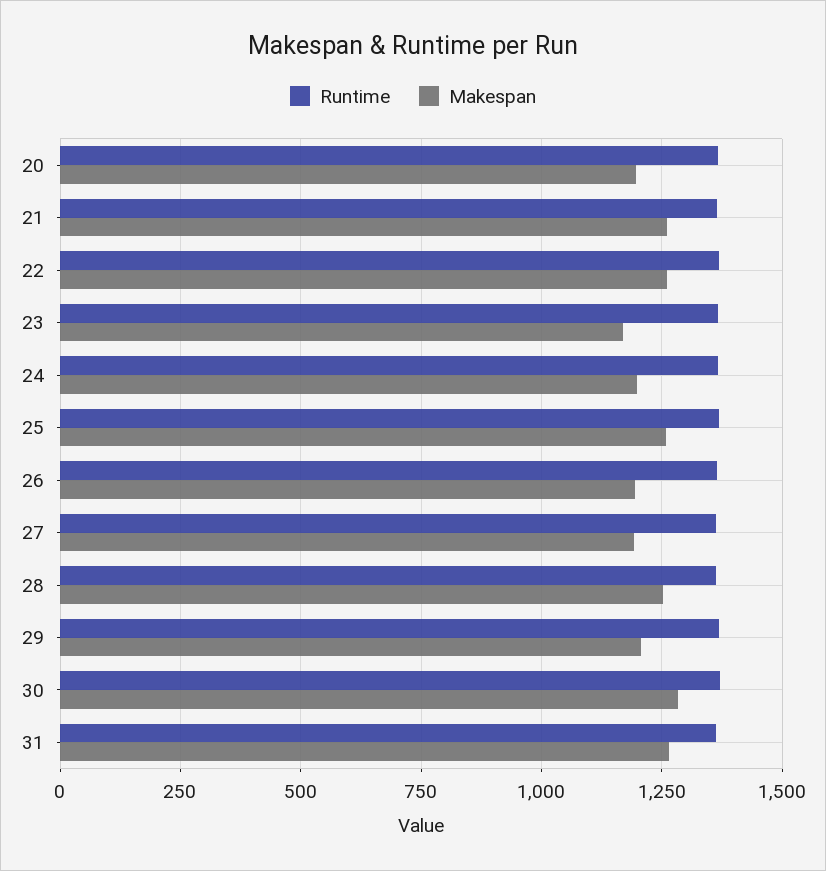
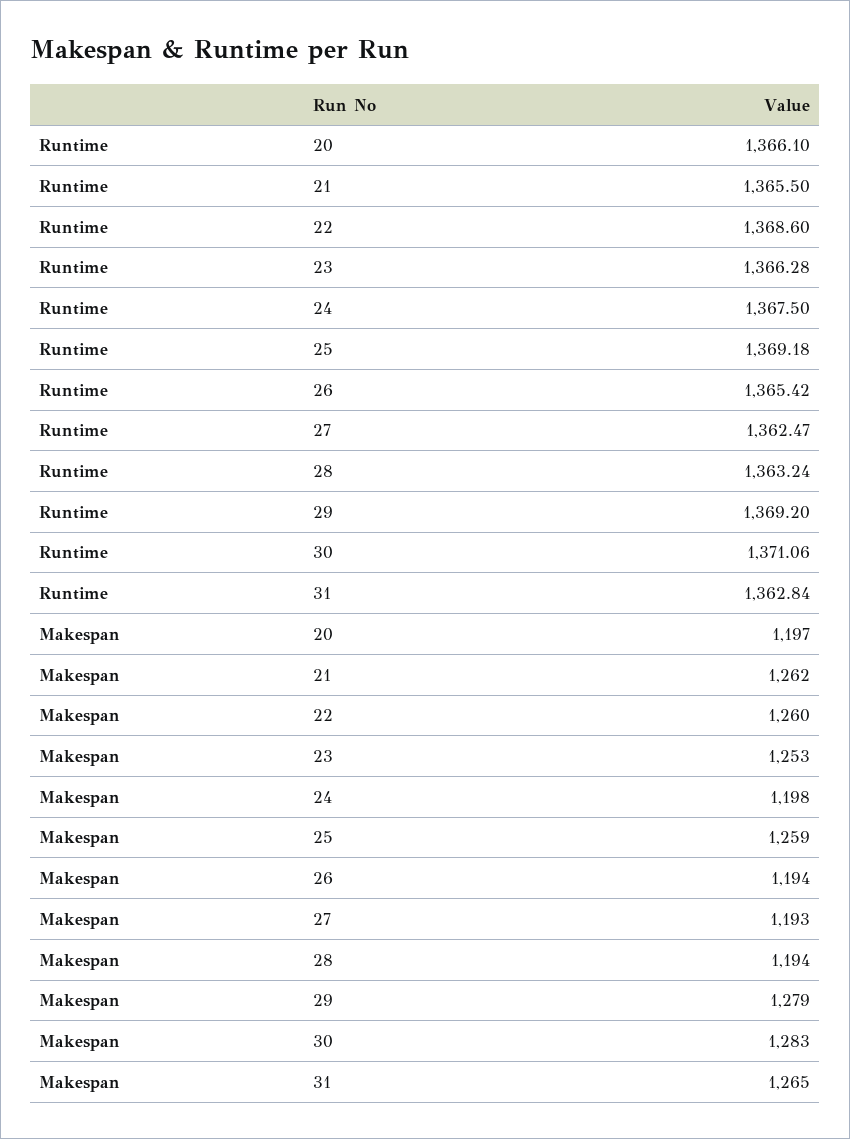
Makespan, 23: 1175 -> 1253
Makespan, 28: 1250 -> 1194
Makespan, 29: 1200 -> 1279

